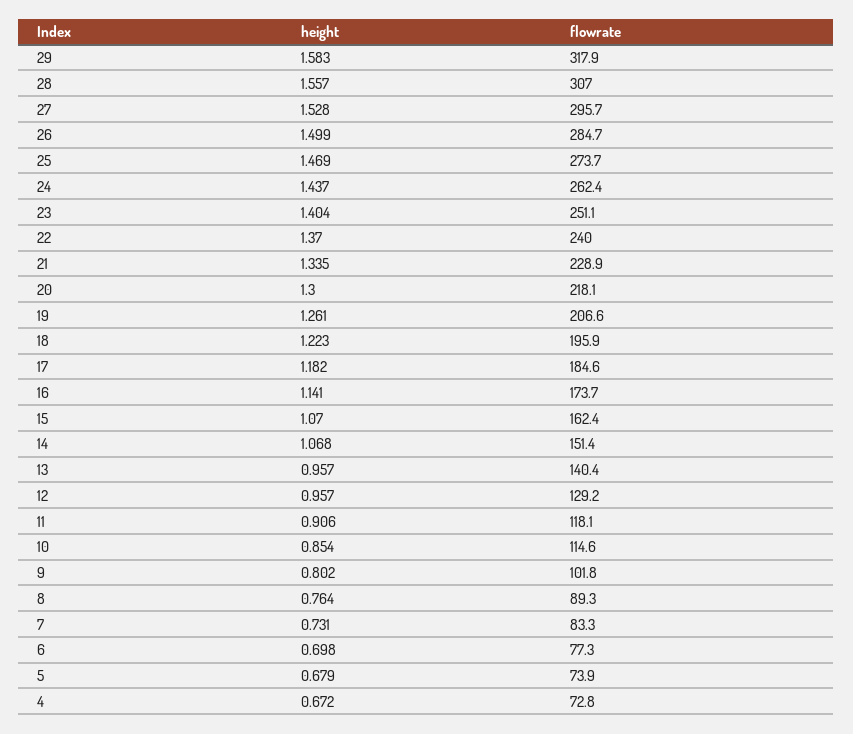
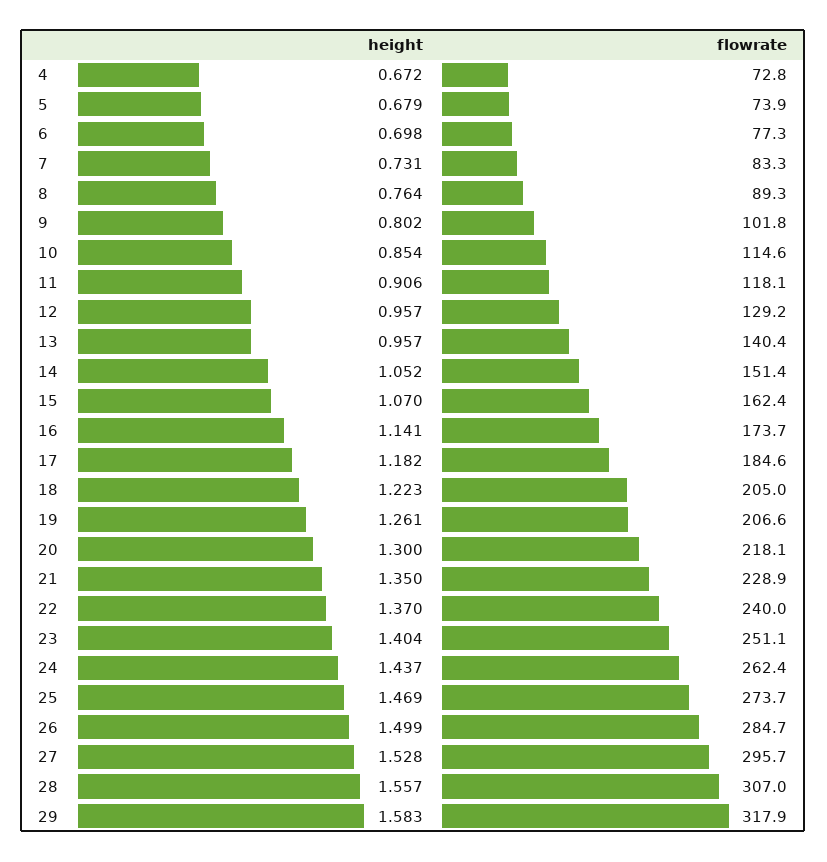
height, 21: 1.335 -> 1.35
flowrate, 18: 195.9 -> 205
height, 14: 1.068 -> 1.052

